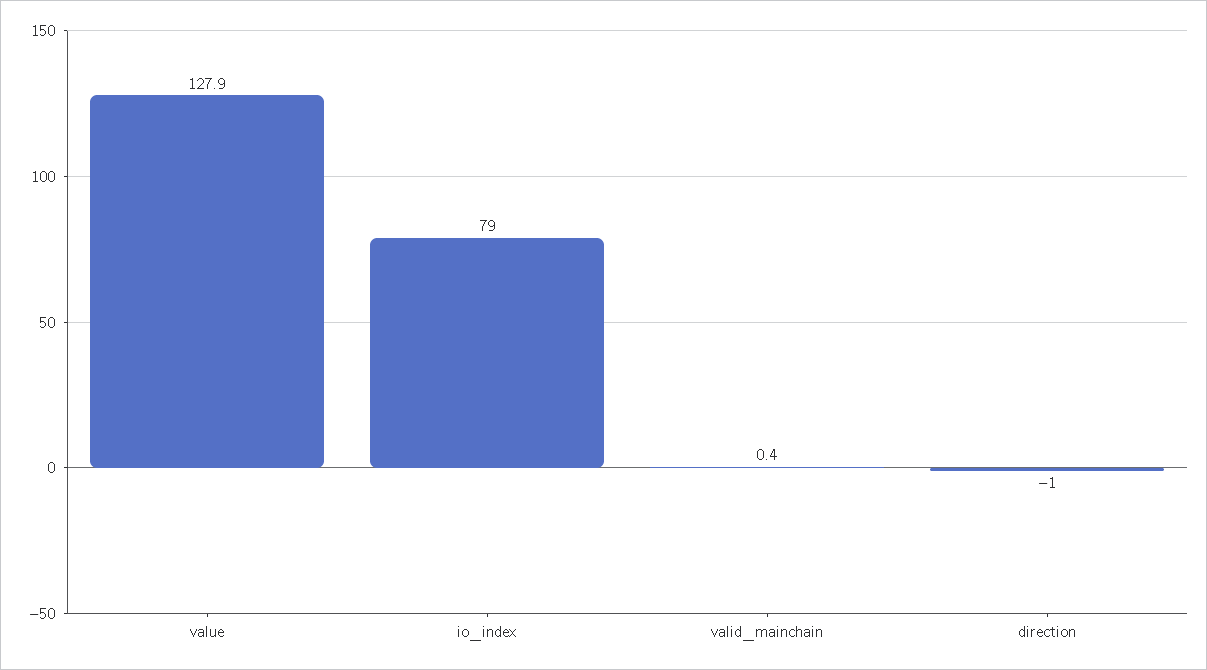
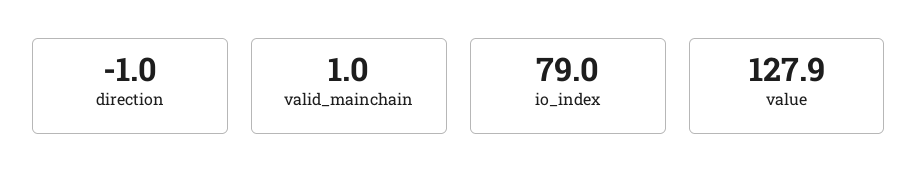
valid_mainchain: 0.4 -> 1

